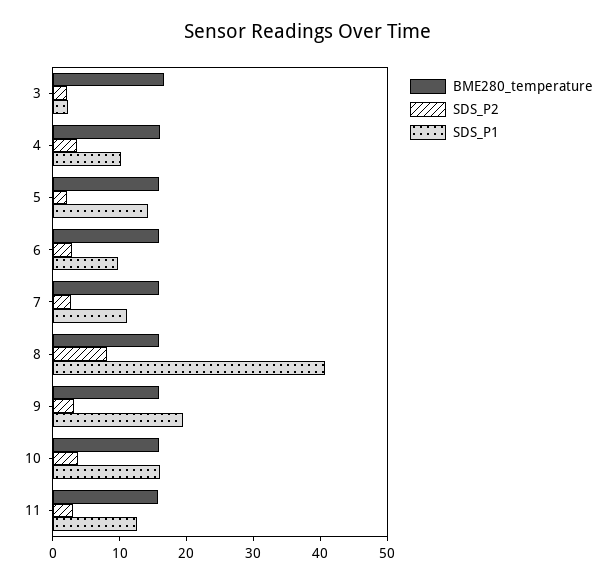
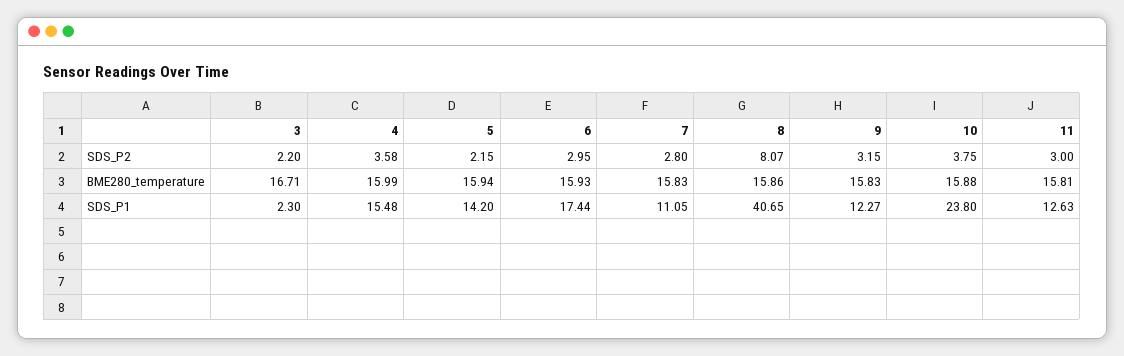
SDS_P1, 4: 10 -> 15.48
SDS_P1, 6: 10 -> 17.44
SDS_P1, 9: 20 -> 12.27
SDS_P1, 10: 16 -> 23.8

